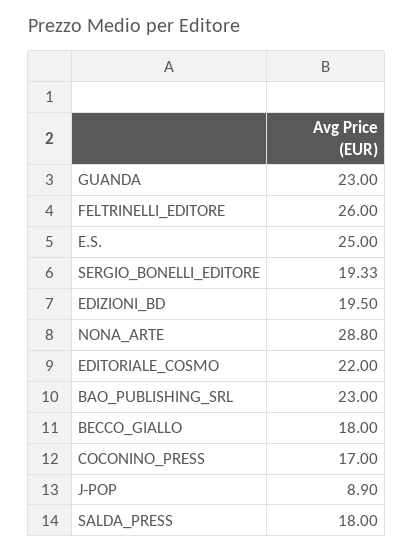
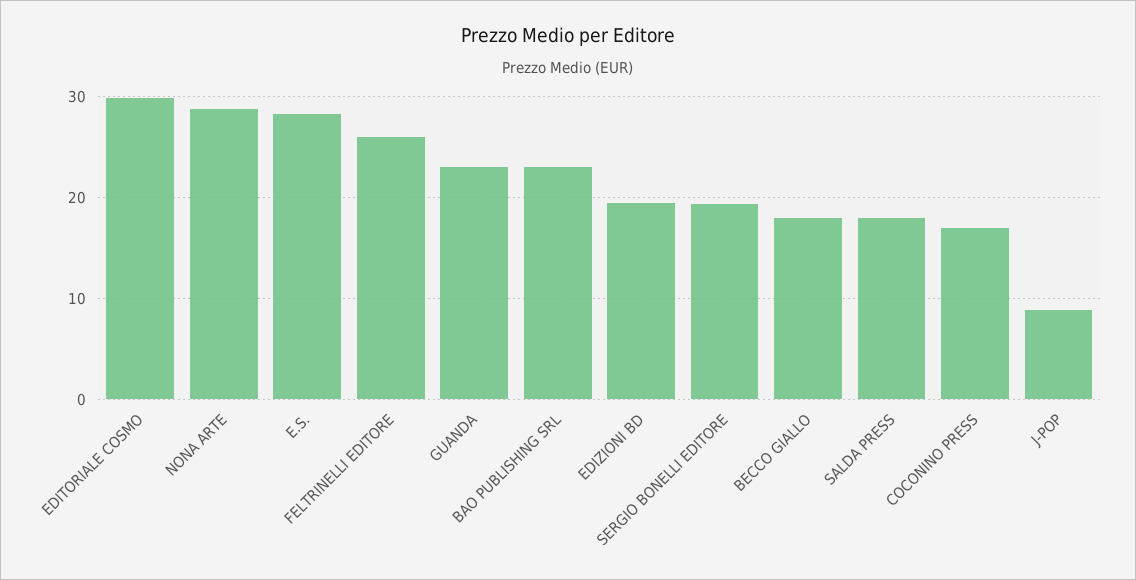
E.S.: 25 -> 28
EDITORIALE_COSMO: 22 -> 30

